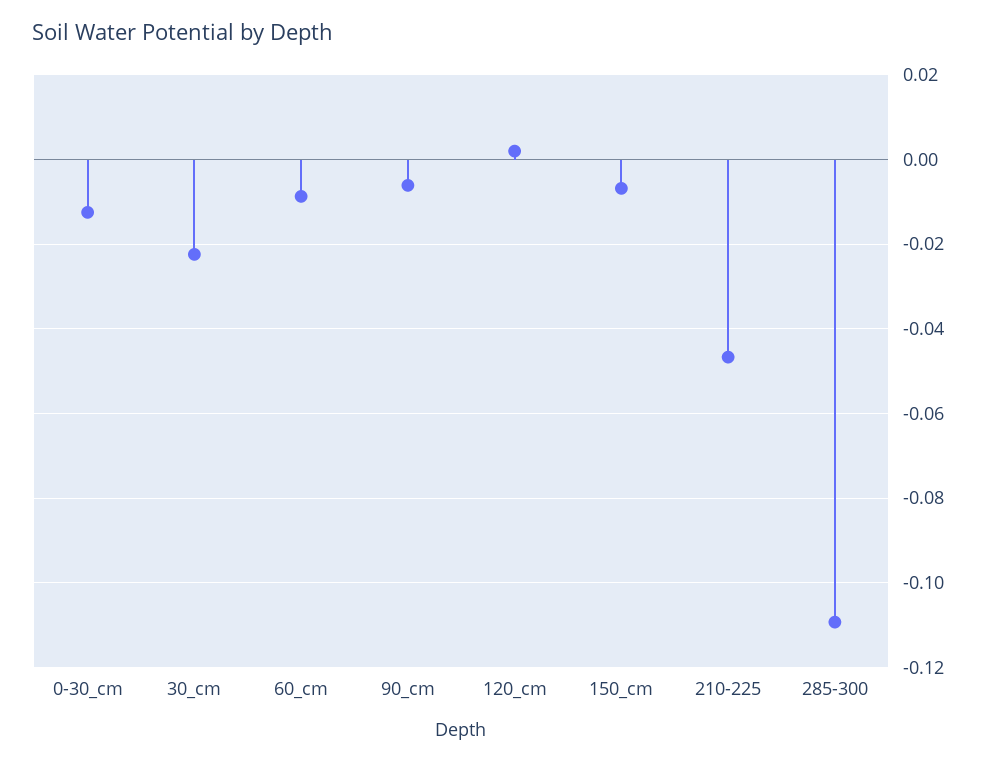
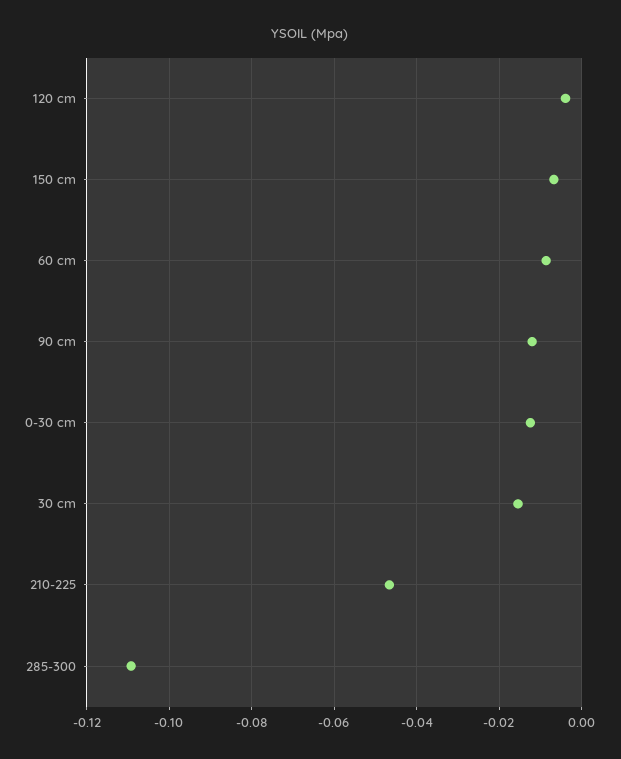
30_cm: -0.022 -> -0.016
90_cm: -0.006 -> -0.012
120_cm: 0.002 -> -0.004

